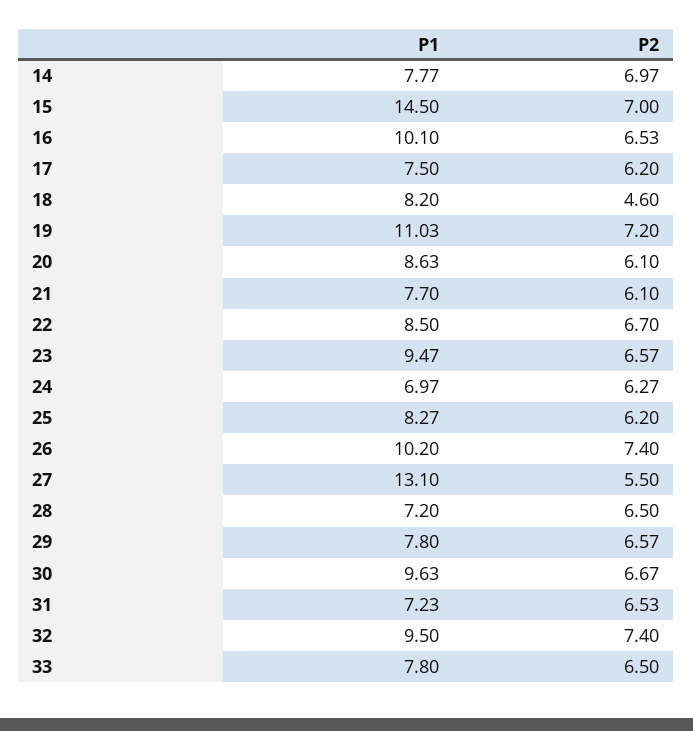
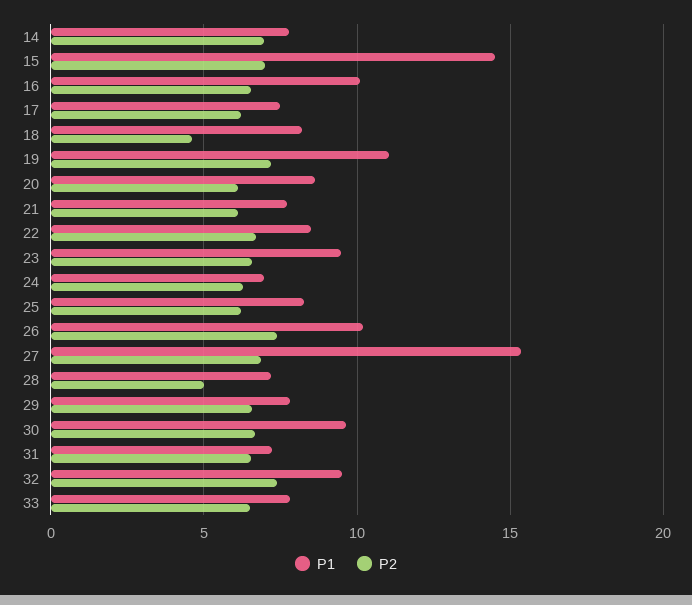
P1, 27: 13.1 -> 15.5
P2, 27: 5.5 -> 7
P2, 28: 6.5 -> 5

